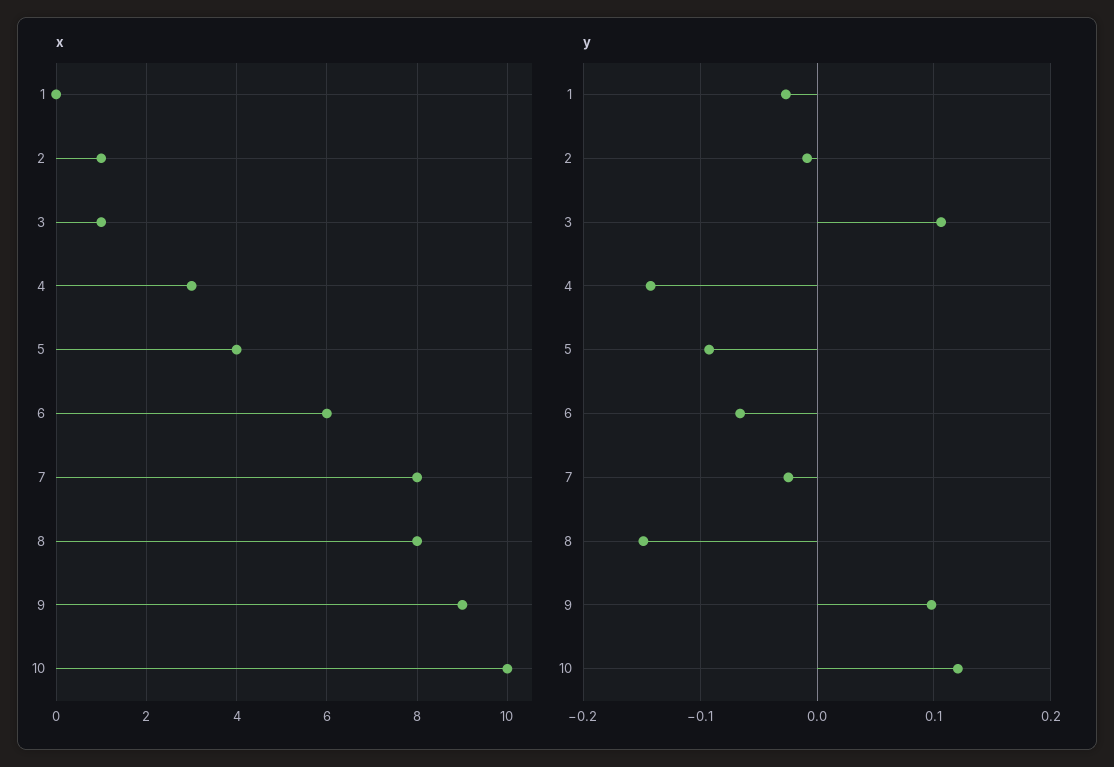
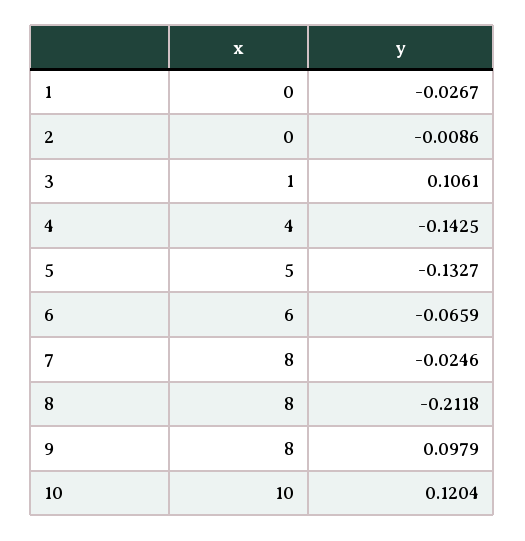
x, 2: 1 -> 0
x, 4: 3 -> 4
x, 5: 4 -> 5
x, 9: 9 -> 8
y, 5: -0.09 -> -0.1327
y, 8: -0.15 -> -0.2118

